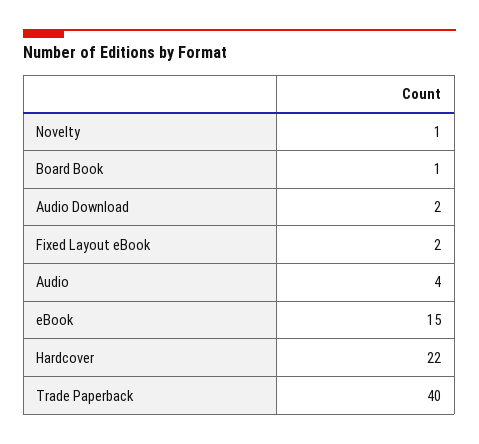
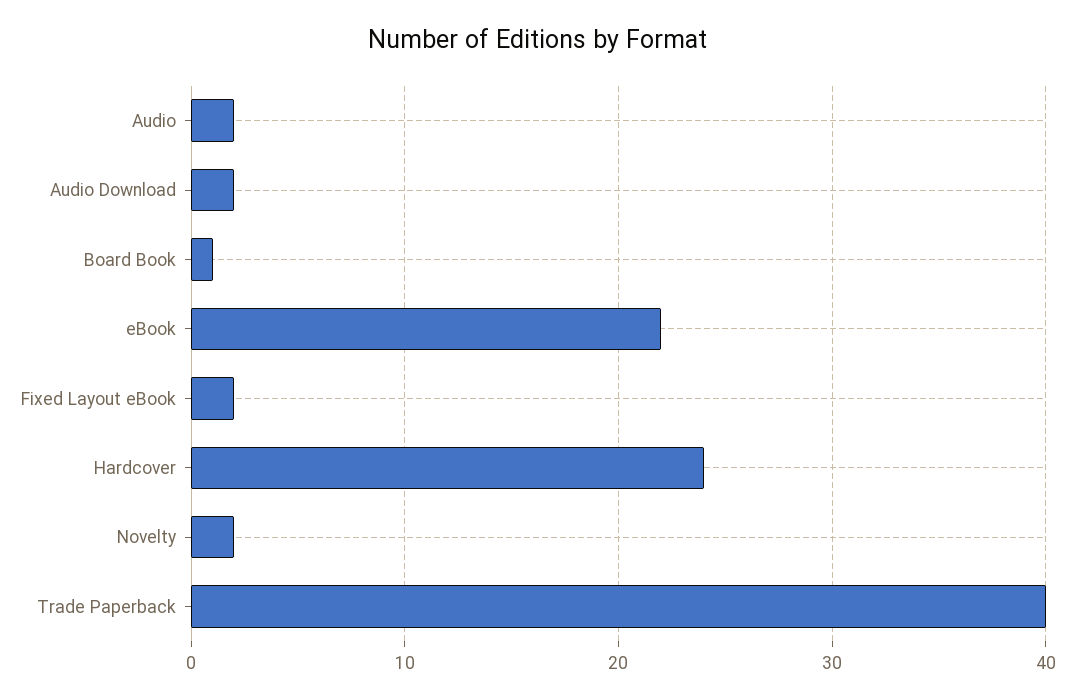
Novelty: 1 -> 2
Audio: 4 -> 2
eBook: 15 -> 22
Hardcover: 22 -> 24

